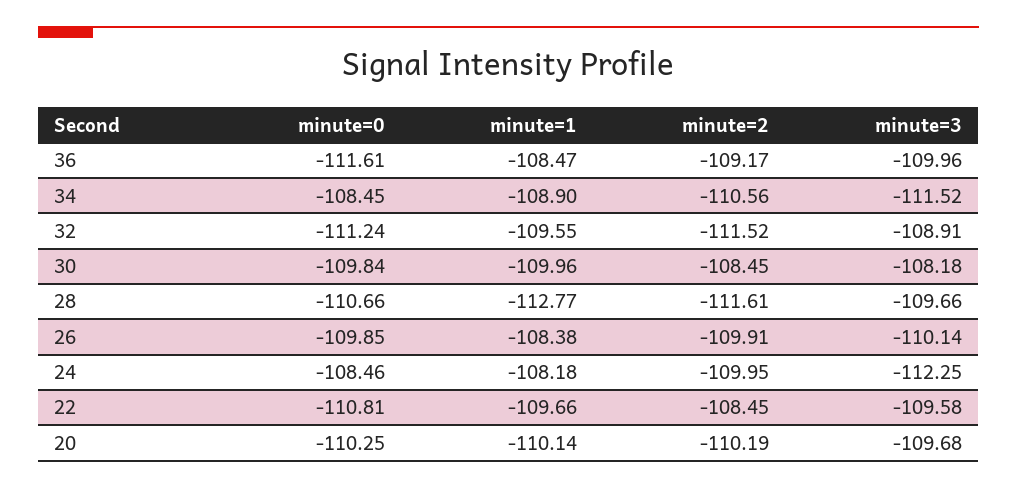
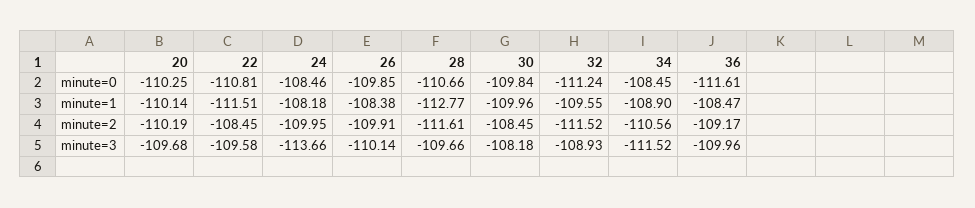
minute=3, 32: -108.91 -> -108.93
minute=3, 24: -112.25 -> -113.66
minute=1, 22: -109.66 -> -111.51

